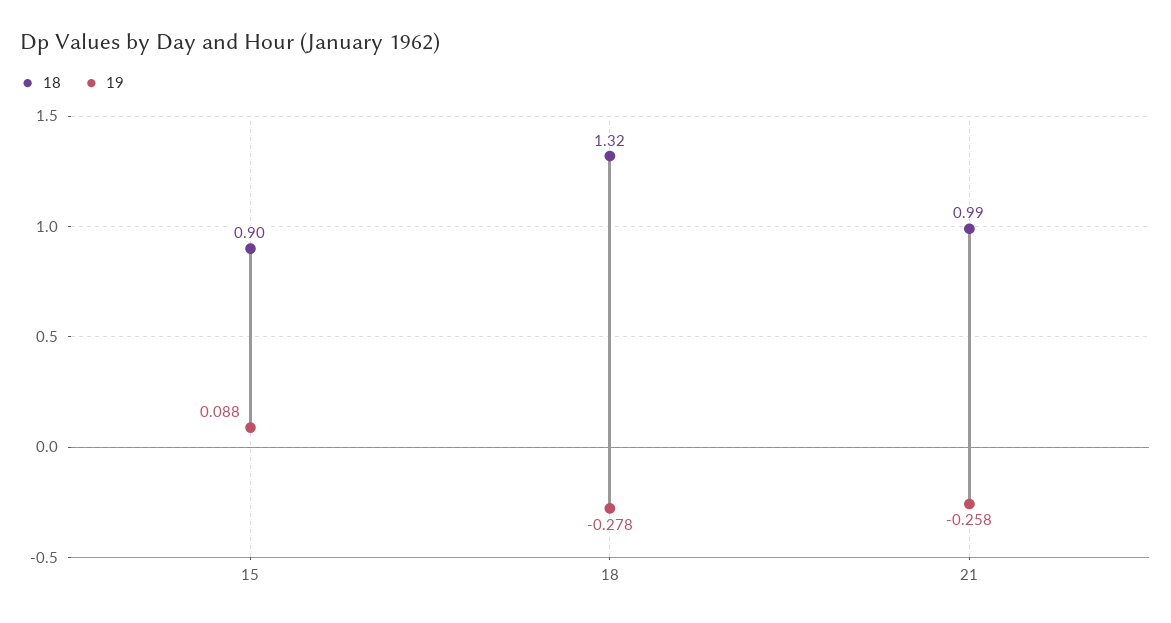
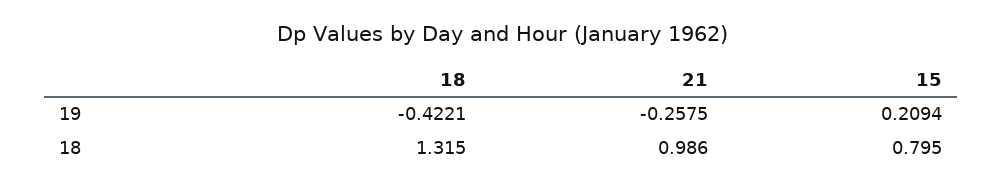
18, 15: 0.9 -> 0.795
19, 15: 0.088 -> 0.2094
19, 18: -0.278 -> -0.4221

